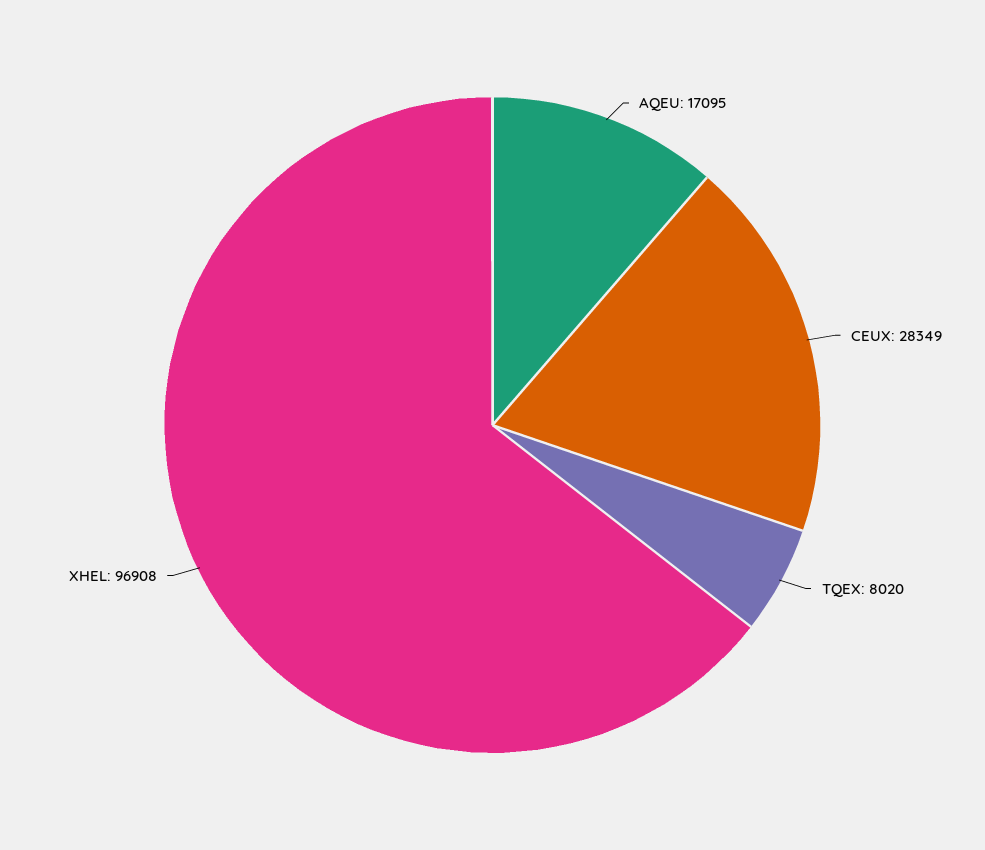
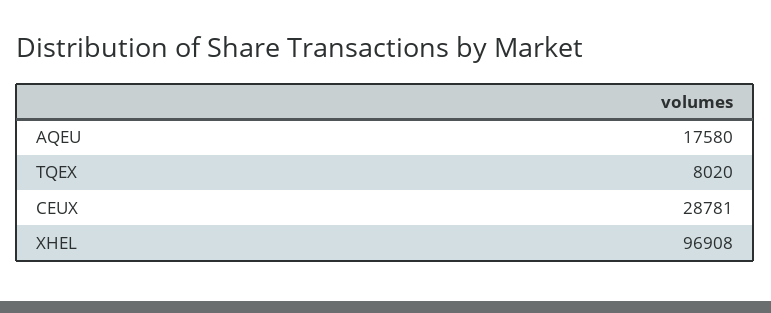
AQEU: 17095 -> 17580
CEUX: 28349 -> 28781

